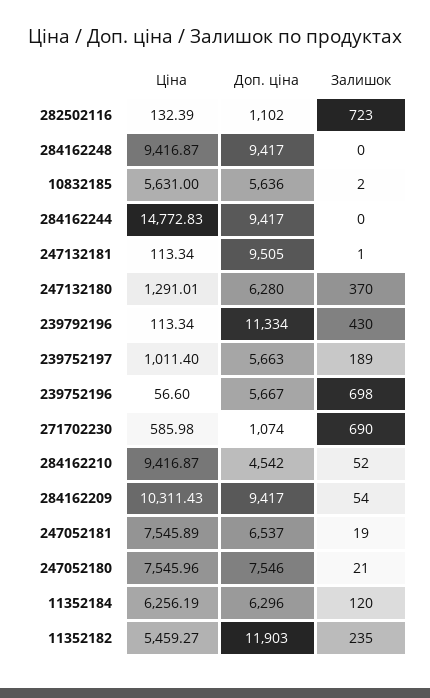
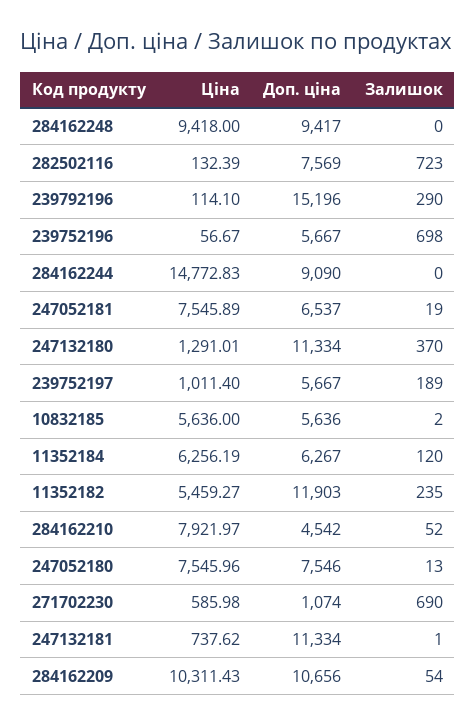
Доп. ціна, 282502116: 1102 -> 7569
Ціна, 284162248: 9416.87 -> 9418
Ціна, 10832185: 5631 -> 5636
Доп. ціна, 284162244: 9417 -> 9090
Ціна, 247132181: 113.34 -> 737.62
Доп. ціна, 247132181: 9505 -> 11334
Доп. ціна, 247132180: 6280 -> 11334
Ціна, 239792196: 113.34 -> 114.1
Доп. ціна, 239792196: 11334 -> 15196
Залишок, 239792196: 430 -> 290
Доп. ціна, 239752197: 5663 -> 5667
Ціна, 239752196: 56.6 -> 56.67
Ціна, 284162210: 9416.87 -> 7921.97
Доп. ціна, 284162209: 9417 -> 10656
Залишок, 247052180: 21 -> 13
Доп. ціна, 11352184: 6296 -> 6267

